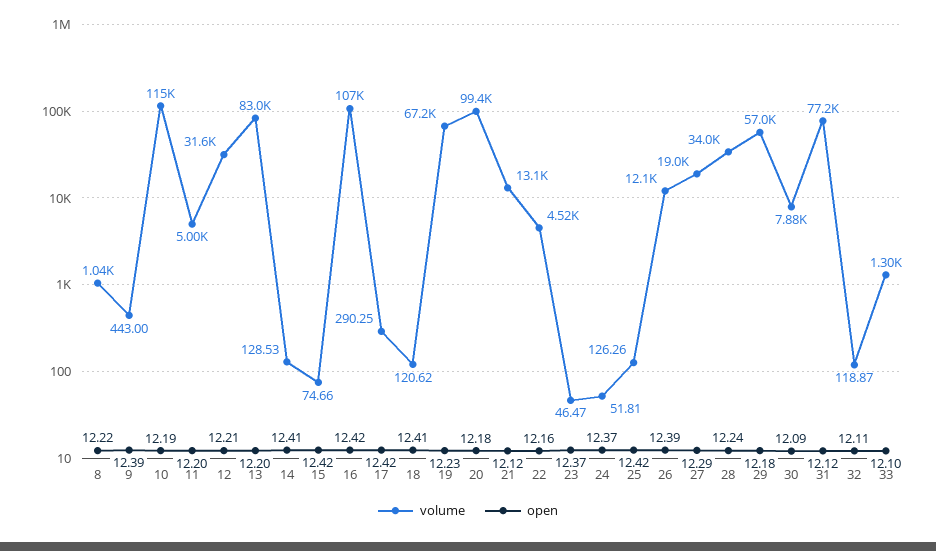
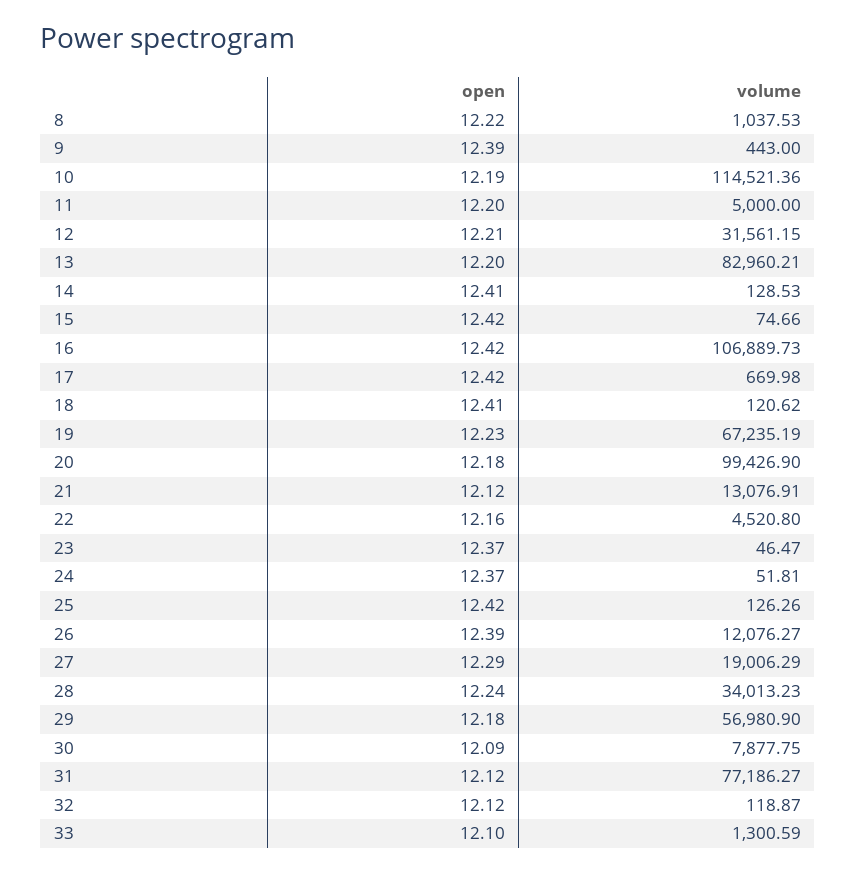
volume, 17: 290.25 -> 669.98
open, 32: 12.11 -> 12.12

